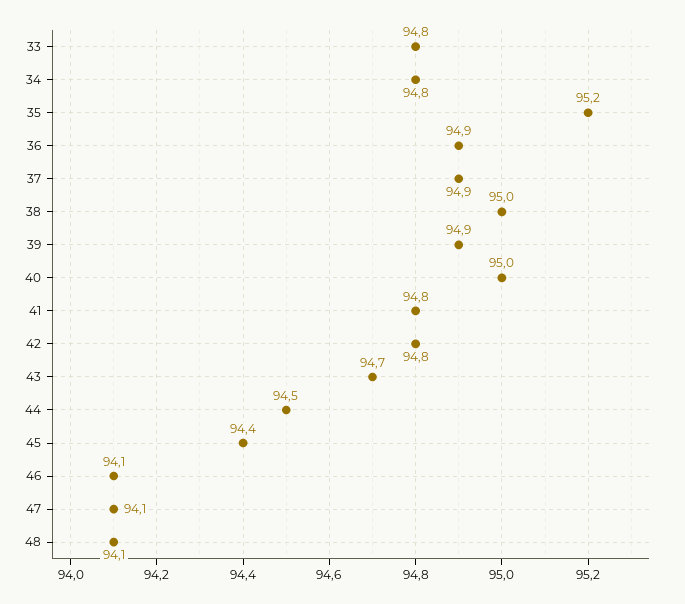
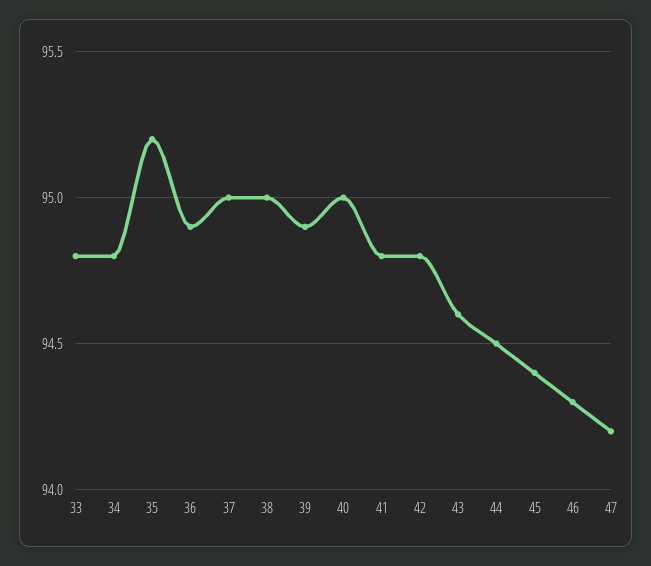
37: 94.9 -> 95
43: 94.7 -> 94.6
46: 94.1 -> 94.3
47: 94.1 -> 94.2
48: 94.1 -> none

